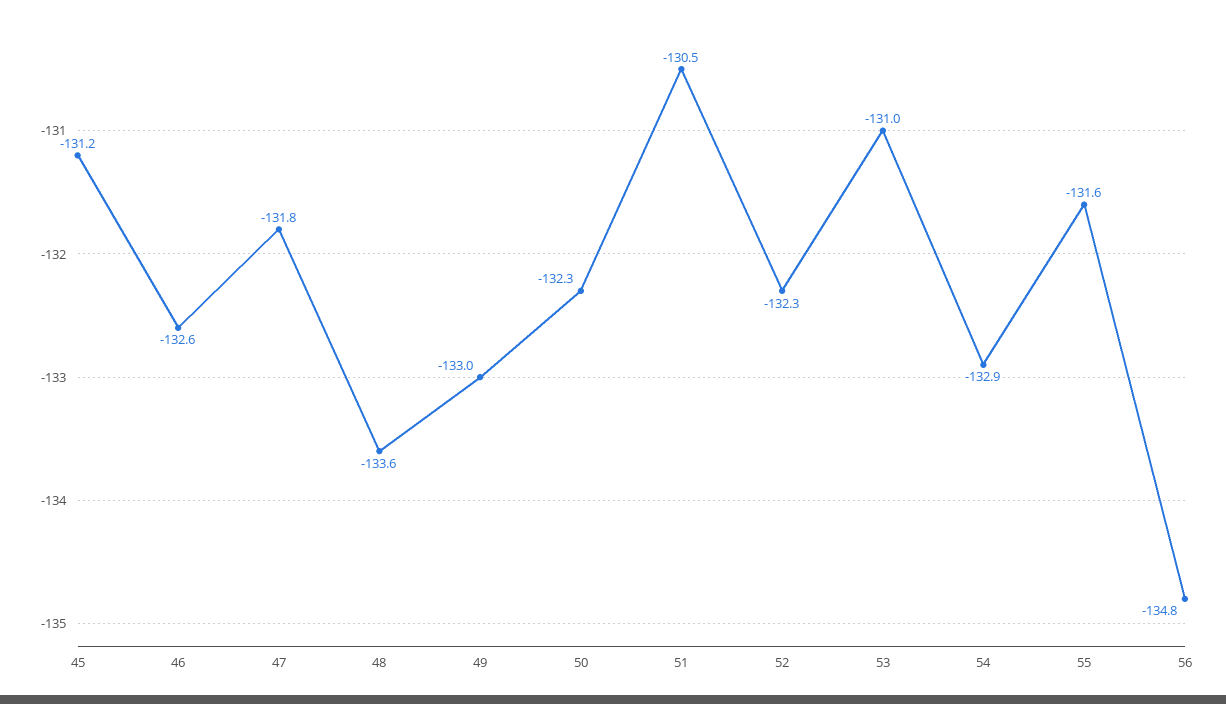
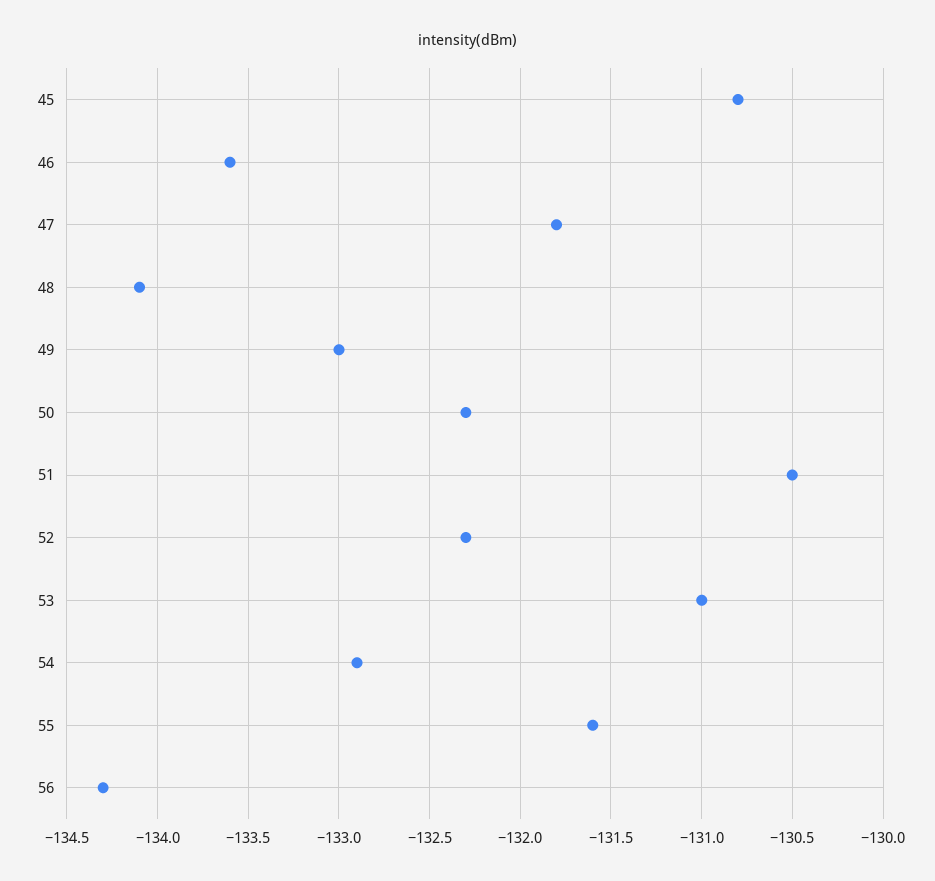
45: -131.2 -> -130.8
46: -132.6 -> -133.6
48: -133.6 -> -134.1
56: -134.8 -> -134.3

